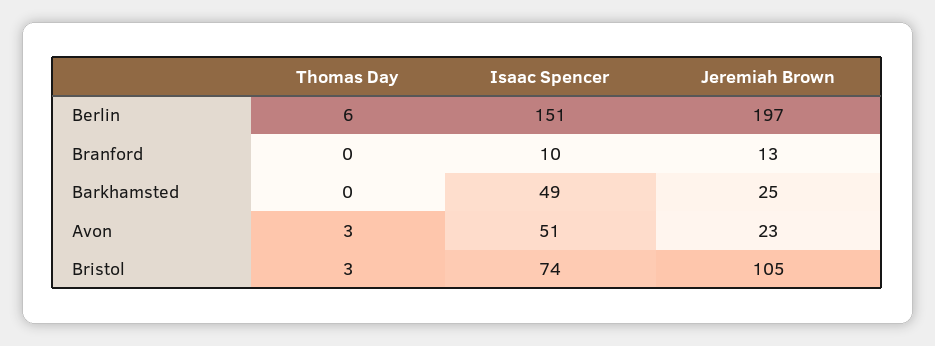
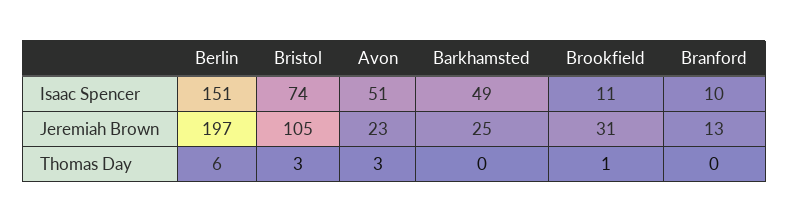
Isaac Spencer, Brookfield: none -> 11
Jeremiah Brown, Brookfield: none -> 31
Thomas Day, Brookfield: none -> 1

